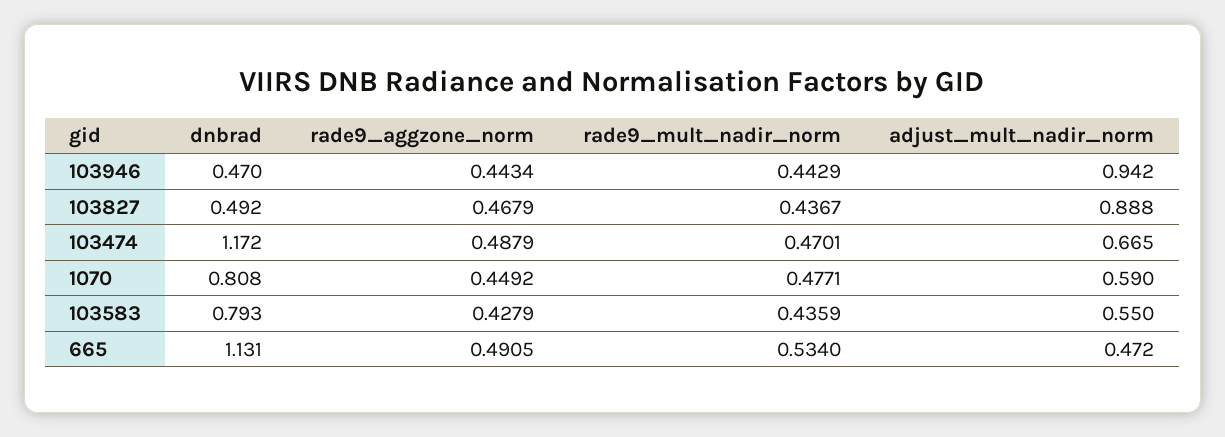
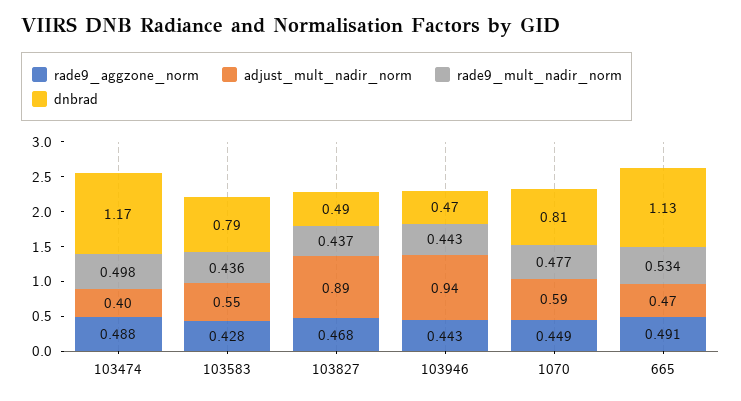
rade9_mult_nadir_norm, 103474: 0.4701 -> 0.498
adjust_mult_nadir_norm, 103474: 0.665 -> 0.4

